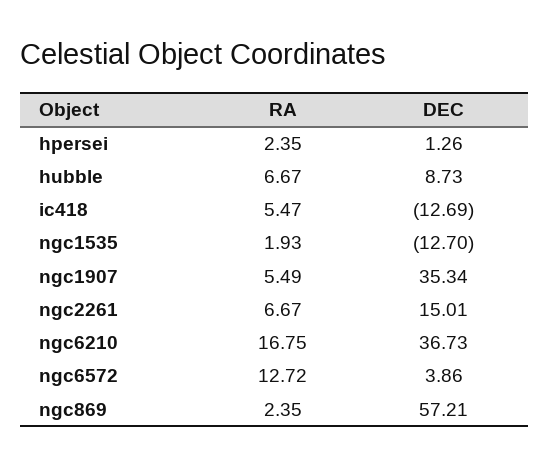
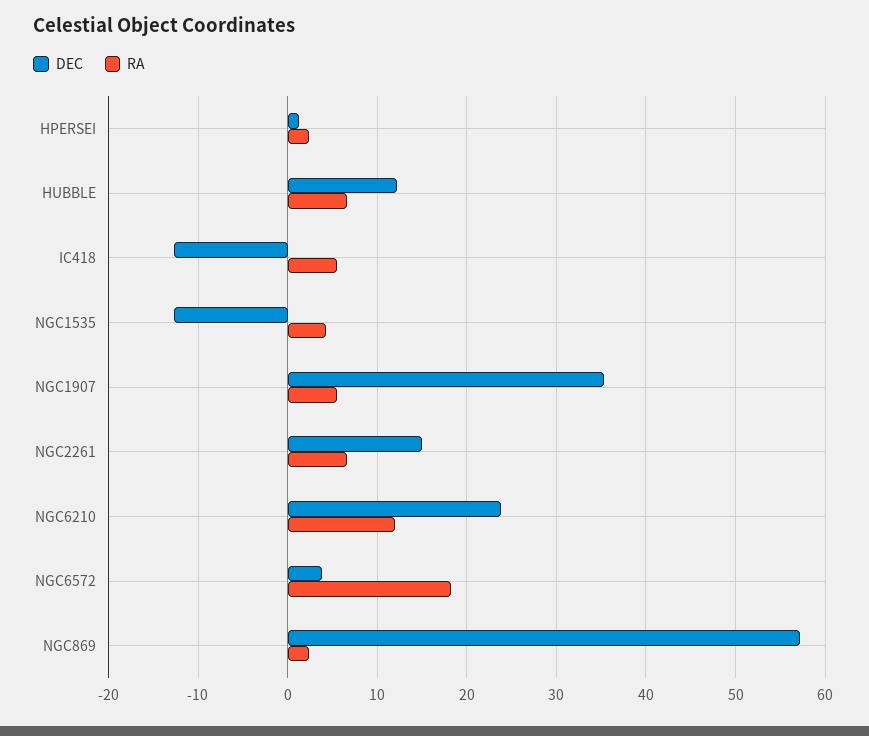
DEC, hubble: 8.73 -> 12
RA, ngc1535: 1.93 -> 4
RA, ngc6210: 16.75 -> 12
DEC, ngc6210: 36.73 -> 24
RA, ngc6572: 12.72 -> 18

